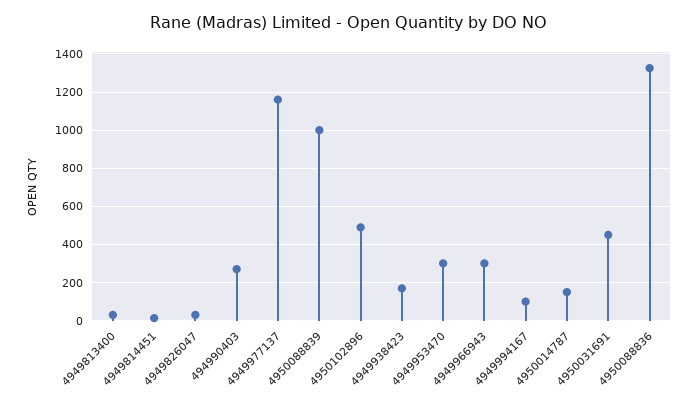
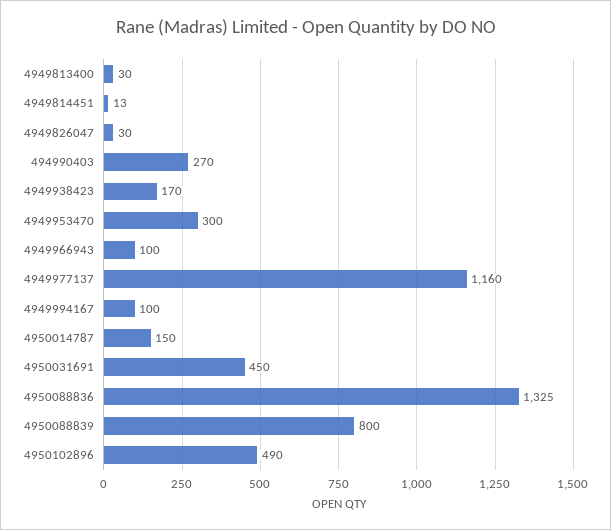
4950088839: 1000 -> 800
4949966943: 300 -> 100

